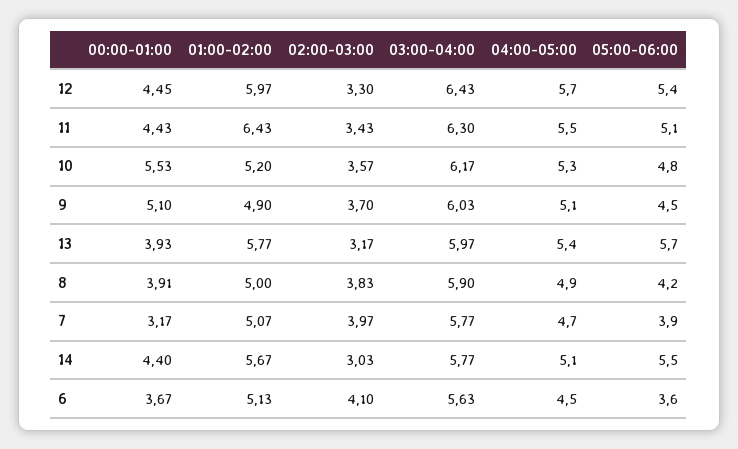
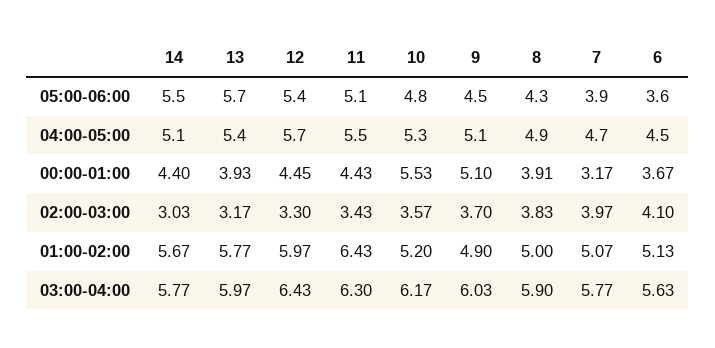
05:00-06:00, 8: 4.2 -> 4.3

